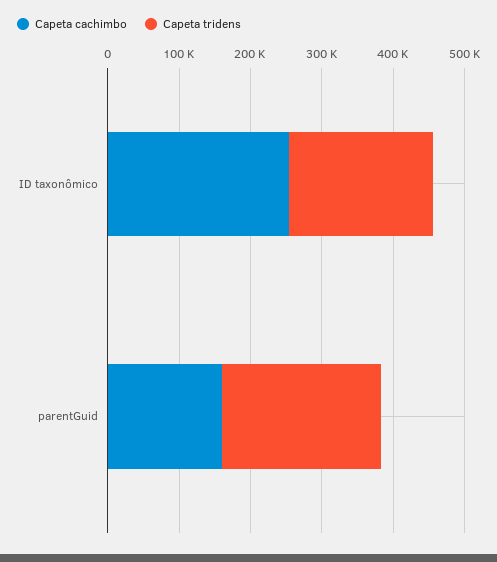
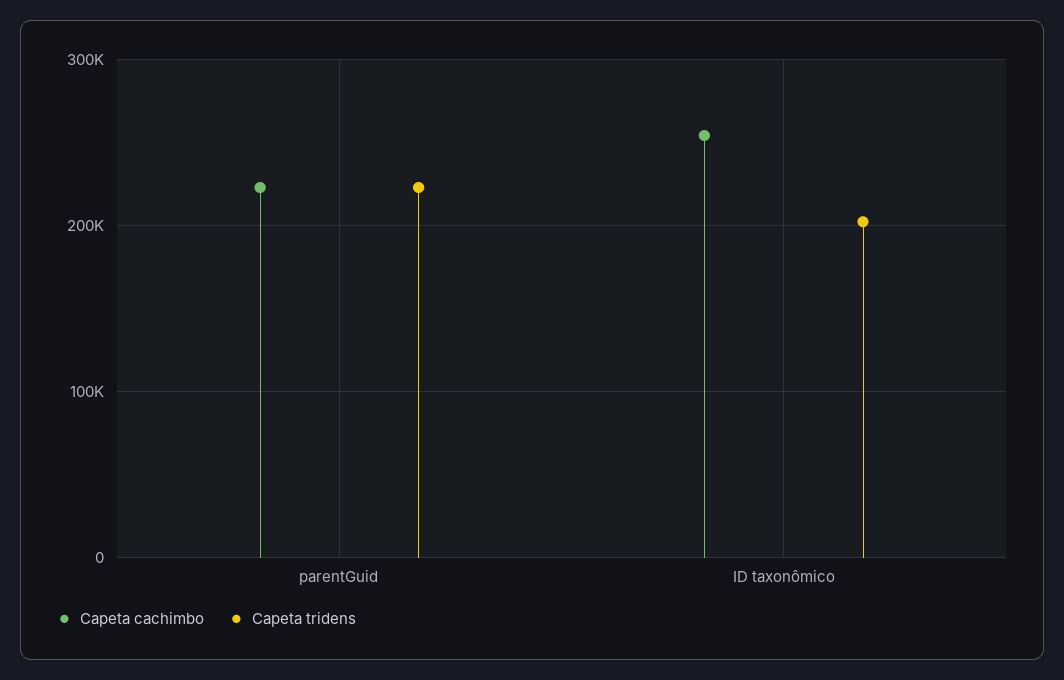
Capeta cachimbo, parentGuid: 160000 -> 220000

